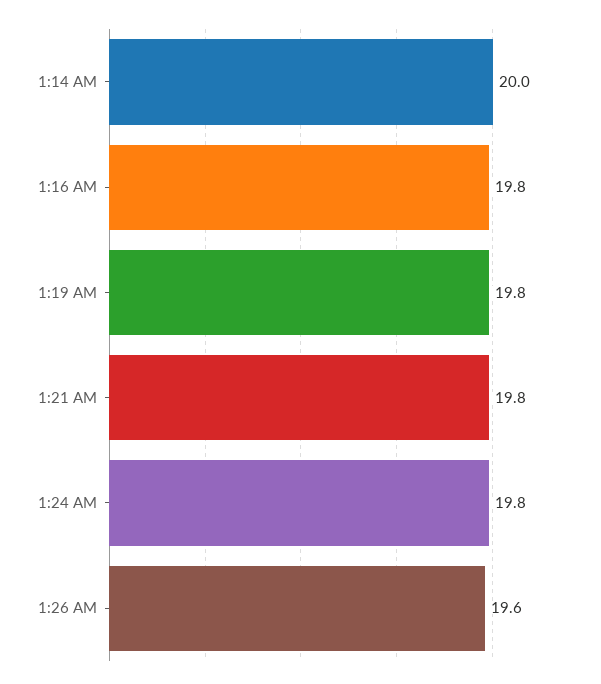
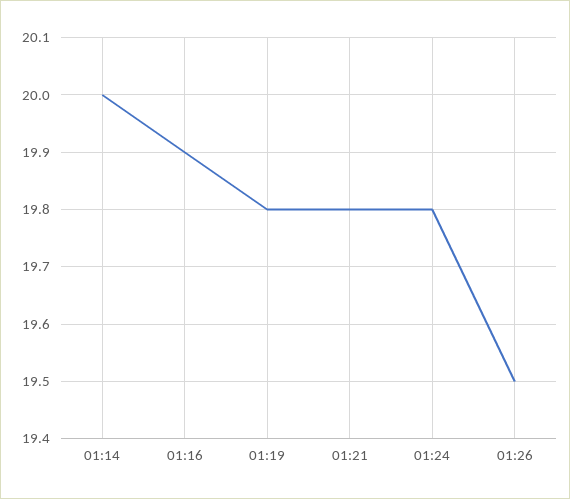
1:16 AM: 19.8 -> 19.9
1:26 AM: 19.6 -> 19.5

